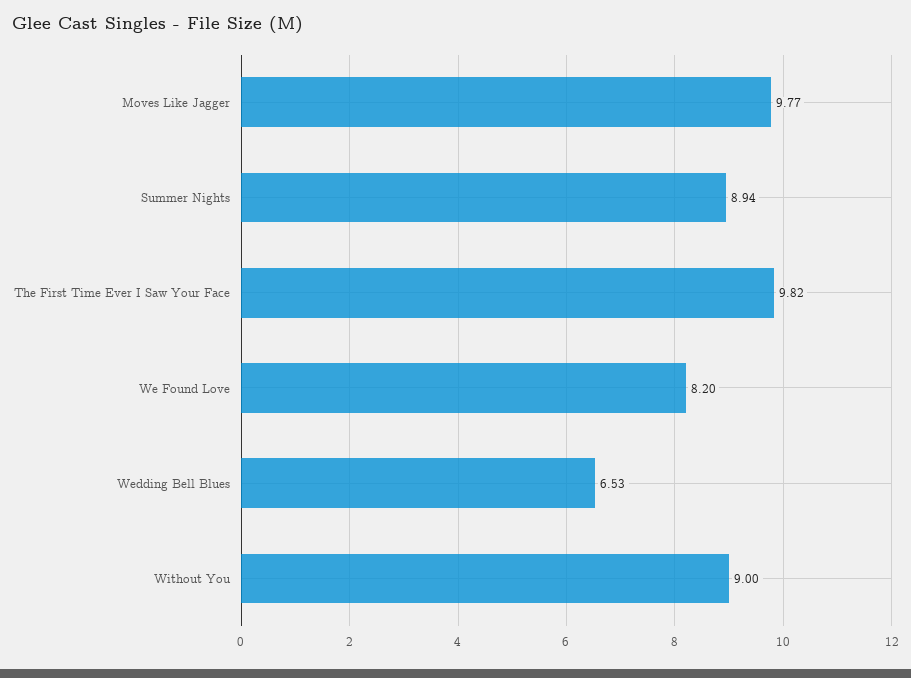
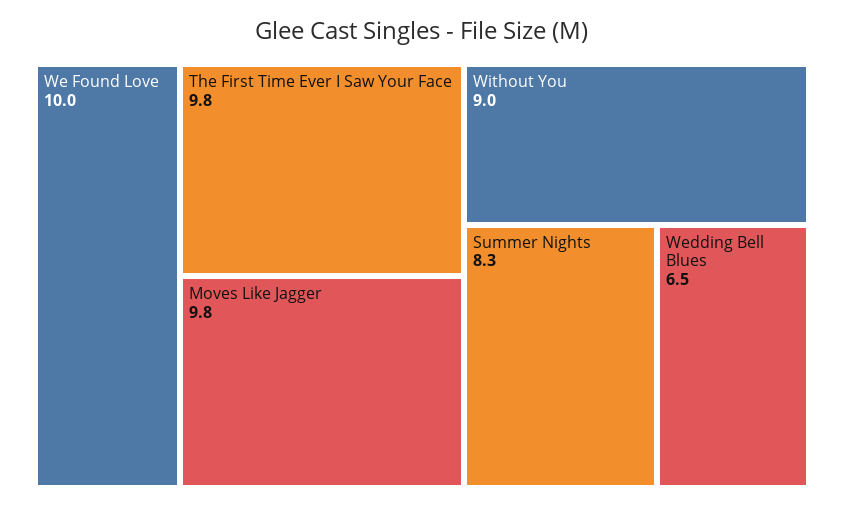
Summer Nights: 8.94 -> 8.3
We Found Love: 8.2 -> 10

